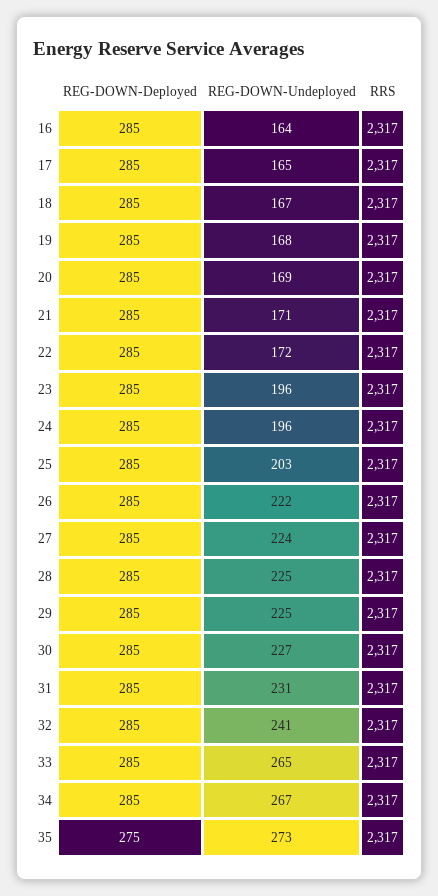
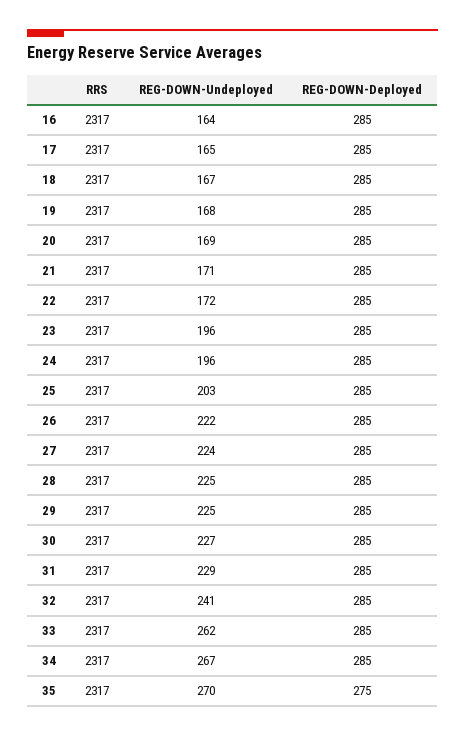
REG-DOWN-Undeployed, 31: 231 -> 229
REG-DOWN-Undeployed, 33: 265 -> 262
REG-DOWN-Undeployed, 35: 273 -> 270

